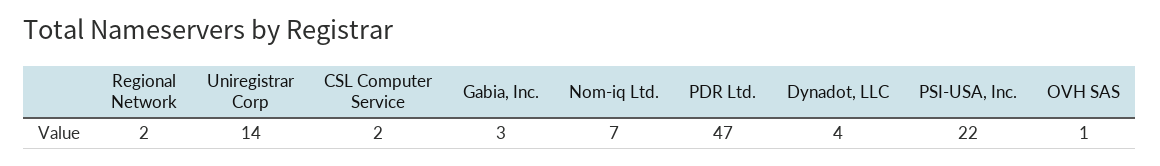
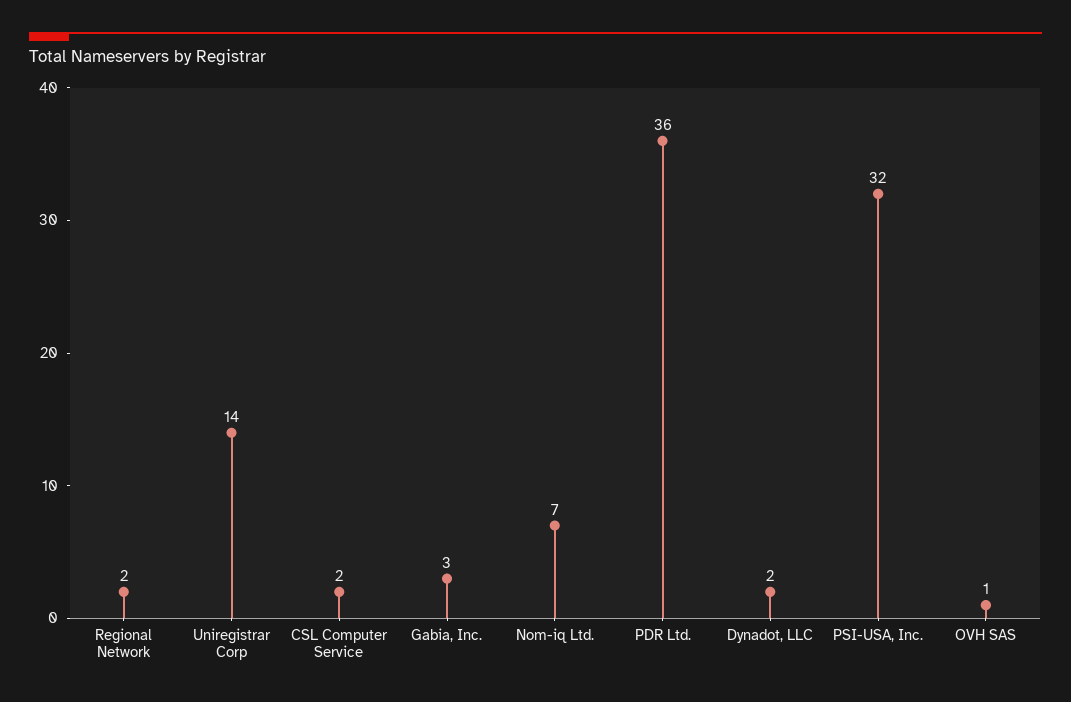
PDR Ltd.: 47 -> 36
Dynadot, LLC: 4 -> 2
PSI-USA, Inc.: 22 -> 32

